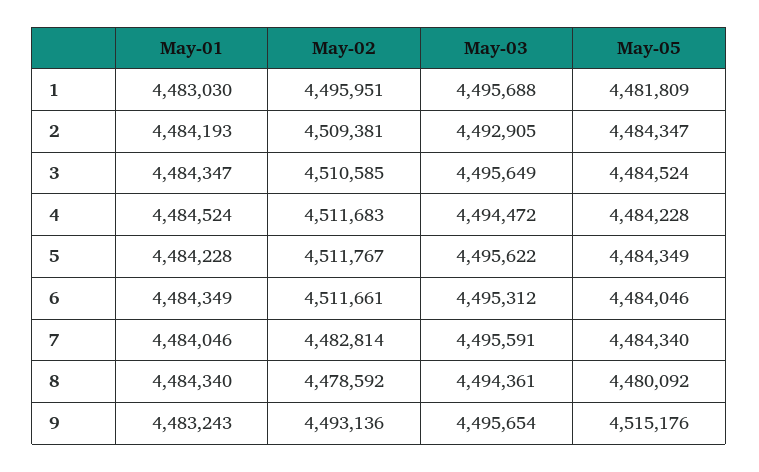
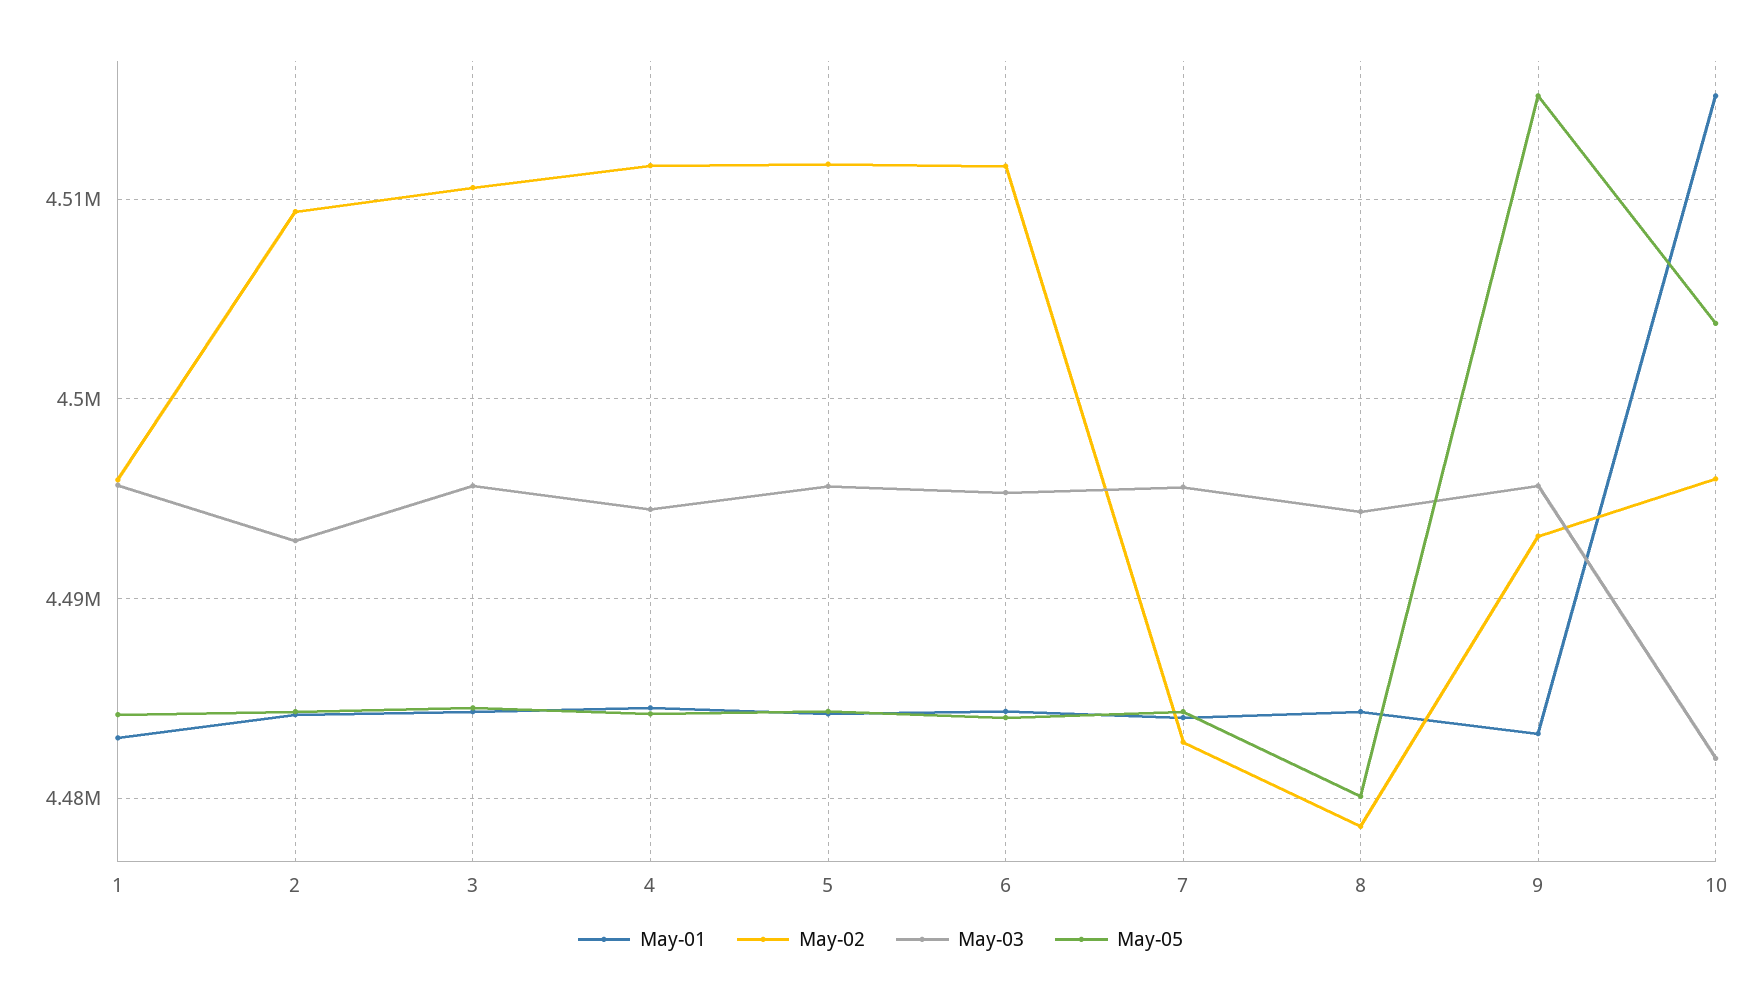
May-05, 1: 4481809 -> 4484000
May-01, 10: none -> 4515000
May-02, 10: none -> 4496000
May-03, 10: none -> 4482000
May-05, 10: none -> 4504000

